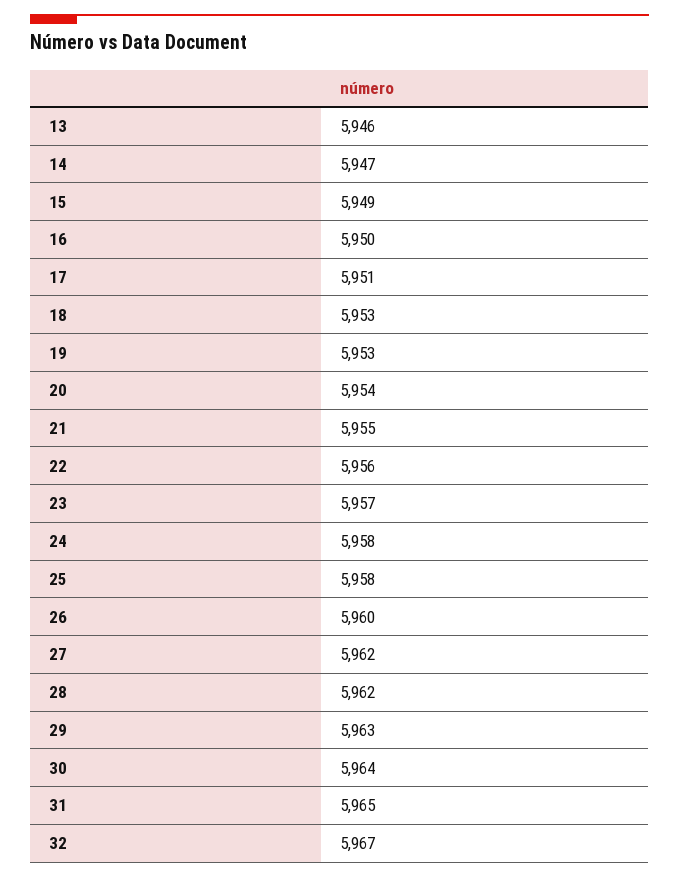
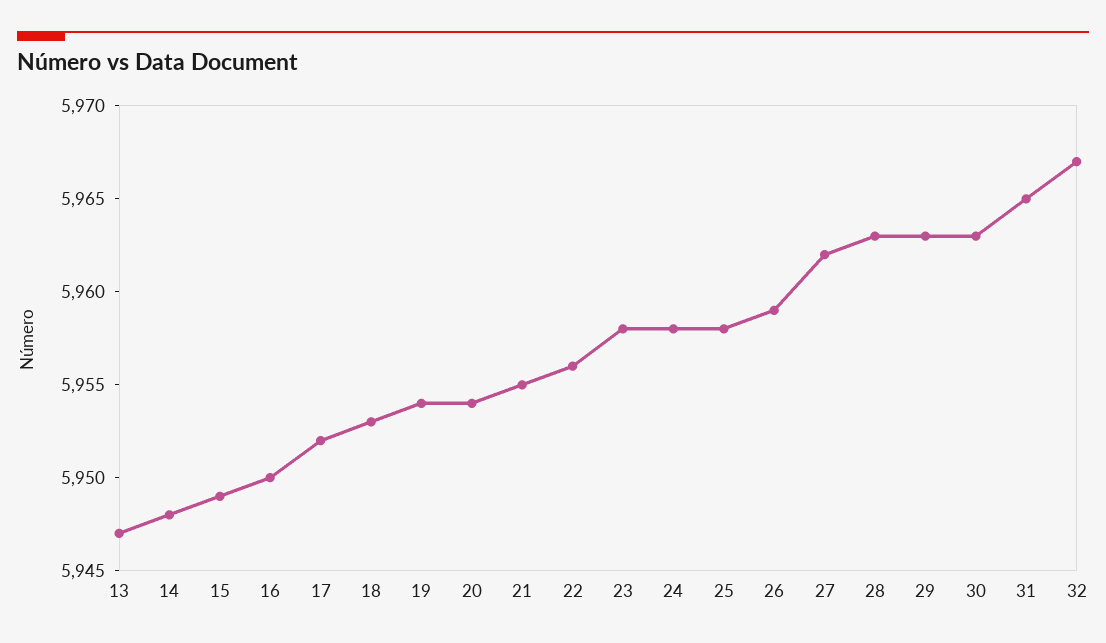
13: 5946 -> 5947
14: 5947 -> 5948
17: 5951 -> 5952
19: 5953 -> 5954
23: 5957 -> 5958
26: 5960 -> 5959
28: 5962 -> 5963
30: 5964 -> 5963

